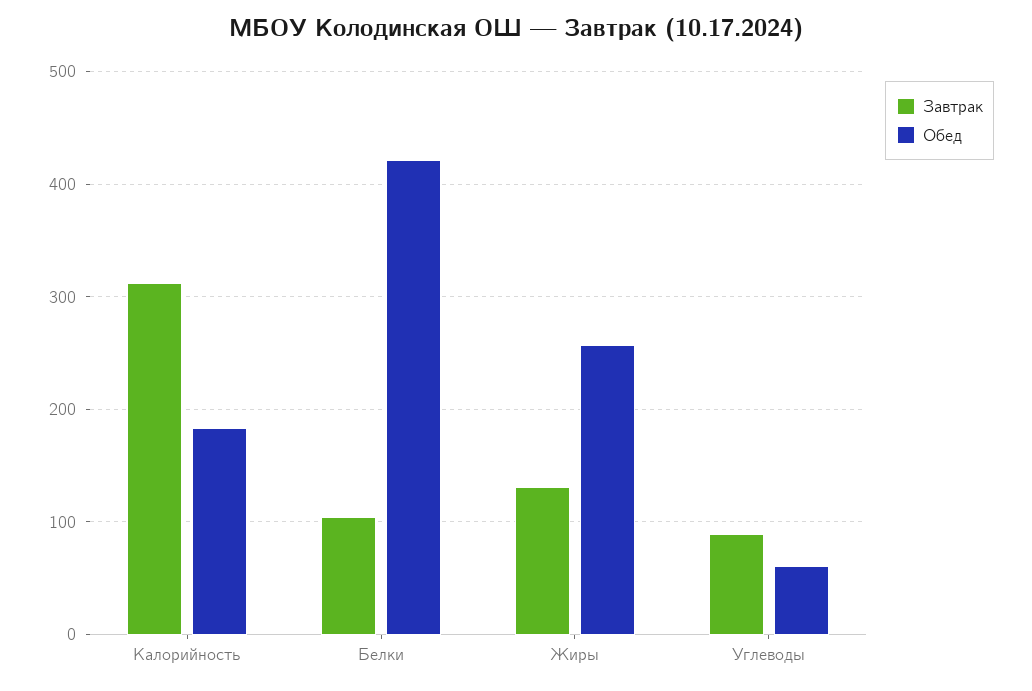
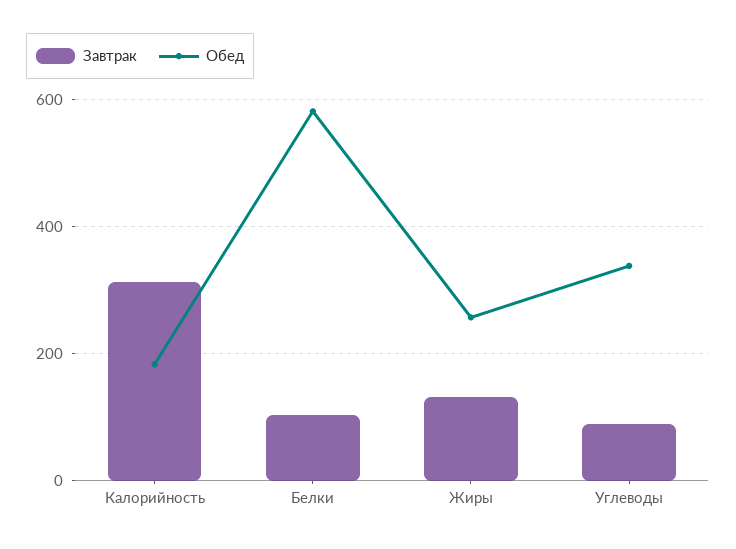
Обед, Белки: 420 -> 580
Обед, Углеводы: 60 -> 340

